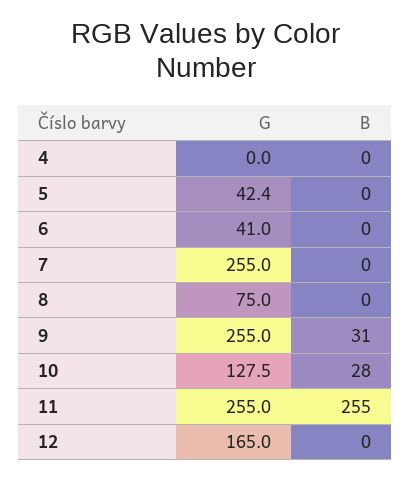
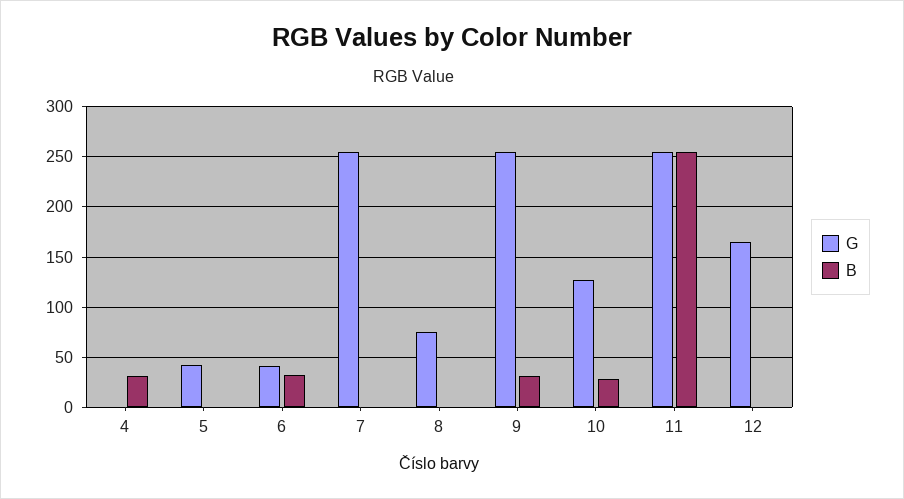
B, 4: 0 -> 30
B, 6: 0 -> 30

